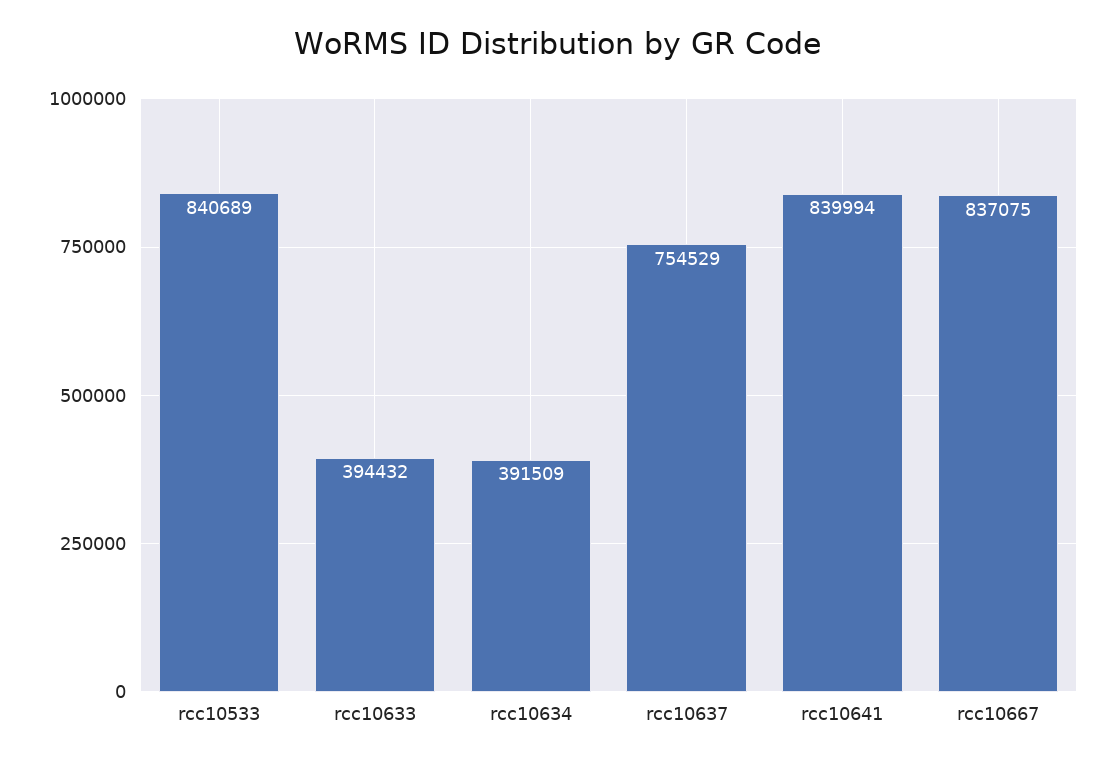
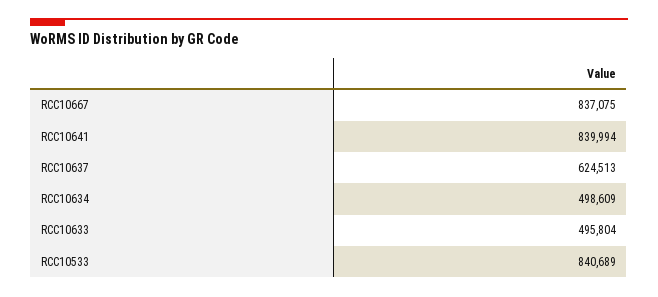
rcc10633: 394432 -> 495804
rcc10634: 391509 -> 498609
rcc10637: 754529 -> 624513

